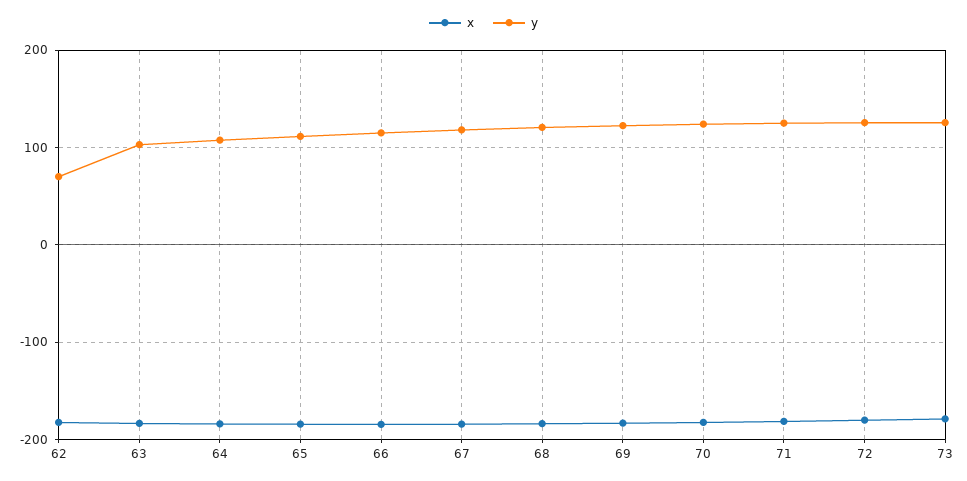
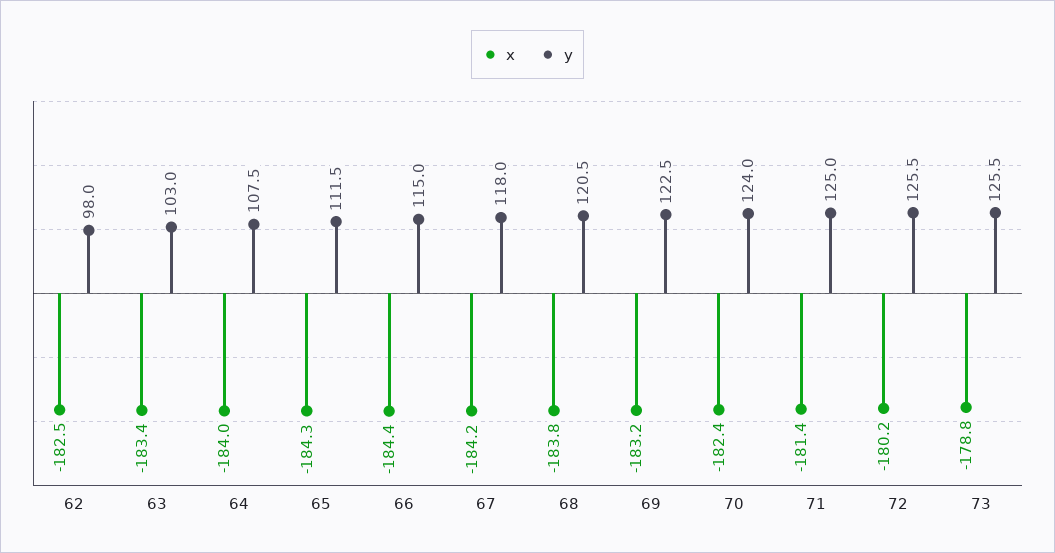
y, 62: 70 -> 98

